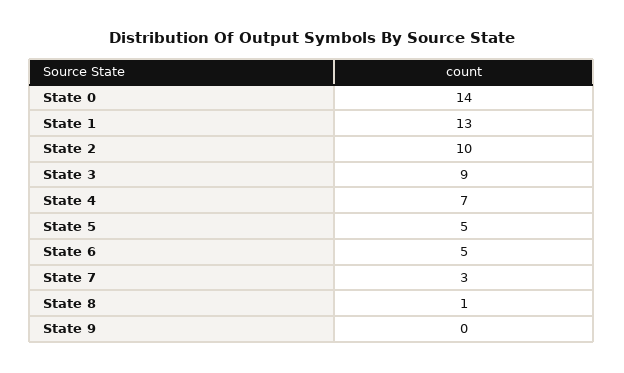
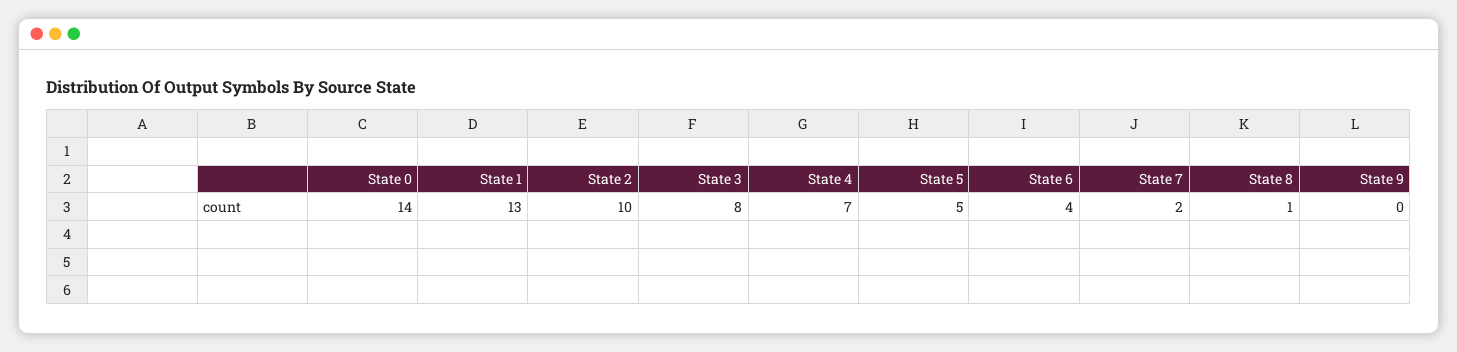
State 3: 9 -> 8
State 6: 5 -> 4
State 7: 3 -> 2

